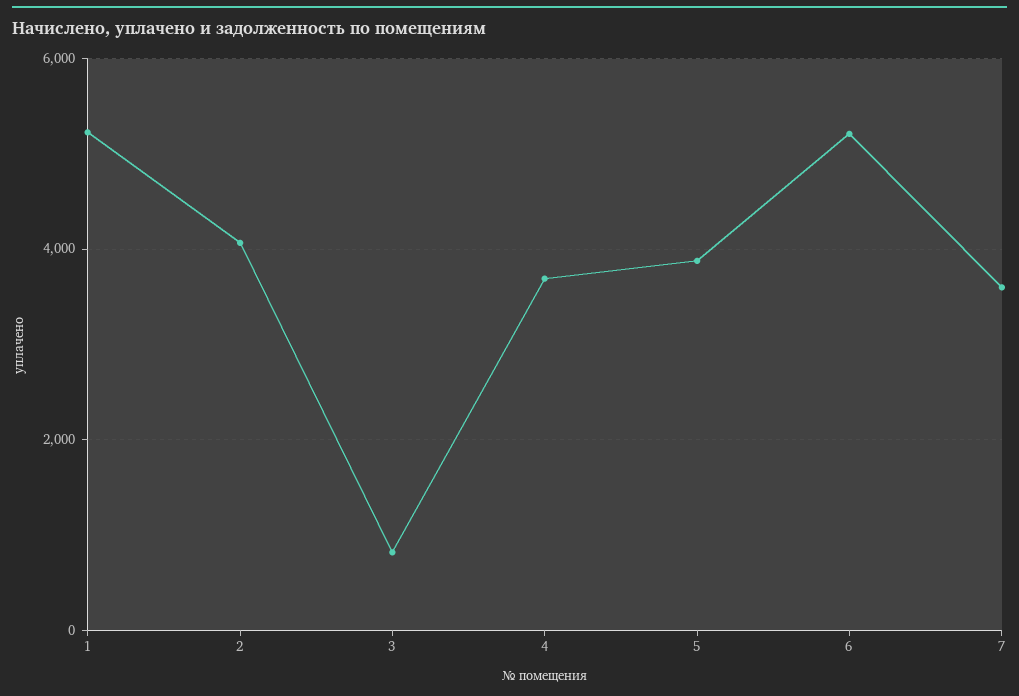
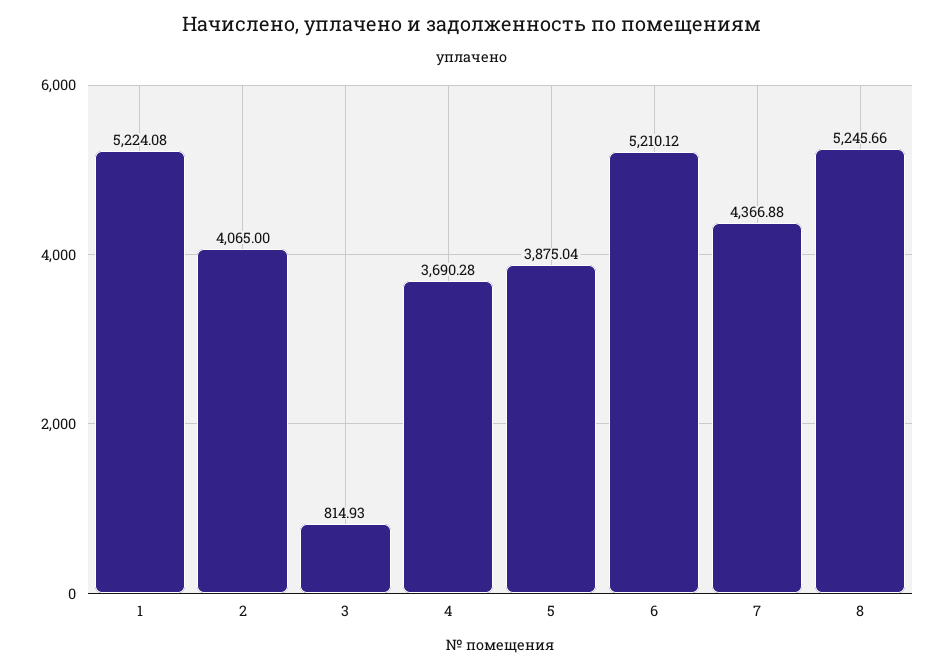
7: 3600 -> 4366.88
8: none -> 5245.66

